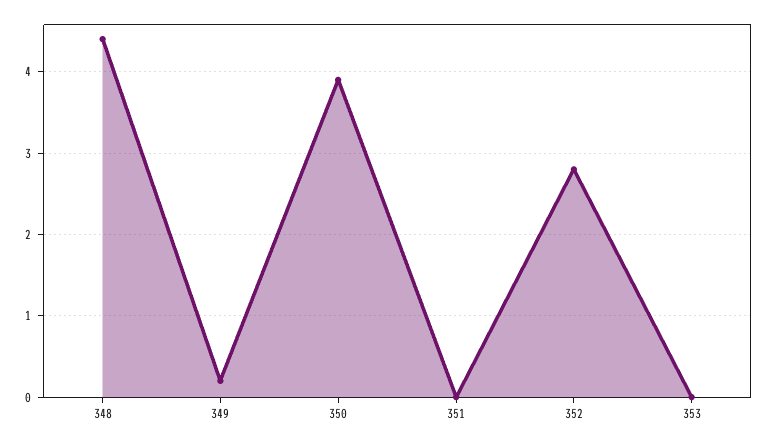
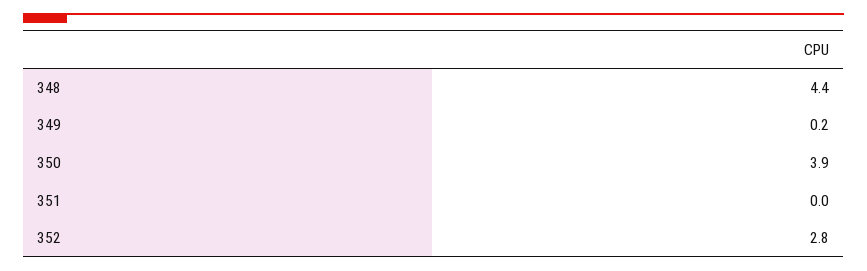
353: 0 -> none

